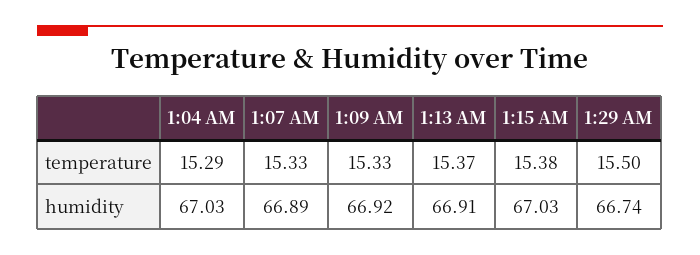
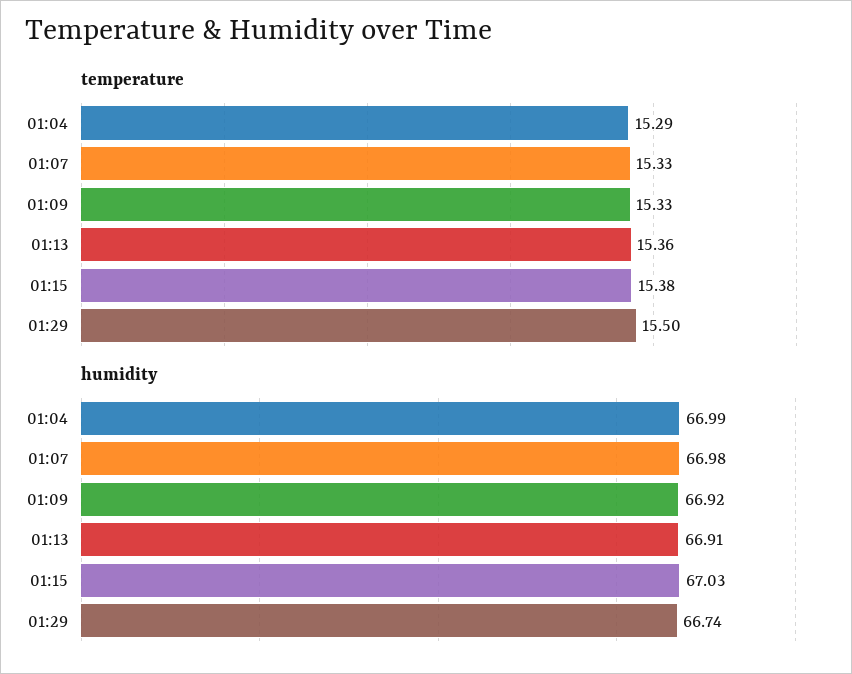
temperature, 1:13 AM: 15.37 -> 15.36
humidity, 1:04 AM: 67.03 -> 66.99
humidity, 1:07 AM: 66.89 -> 66.98

